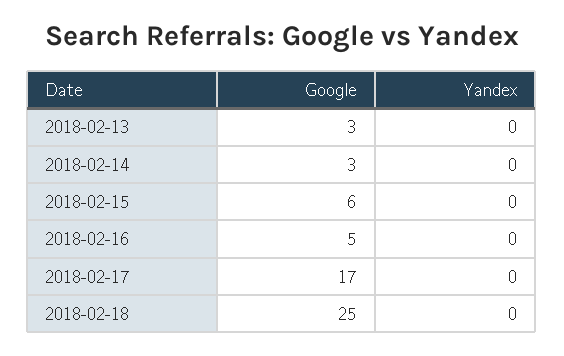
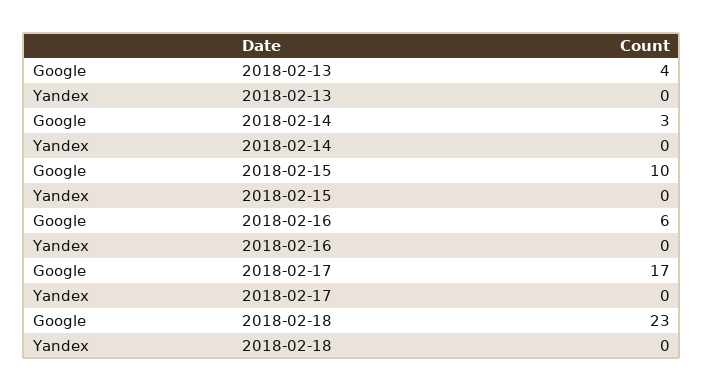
Google, 2018-02-13: 3 -> 4
Google, 2018-02-15: 6 -> 10
Google, 2018-02-16: 5 -> 6
Google, 2018-02-18: 25 -> 23

